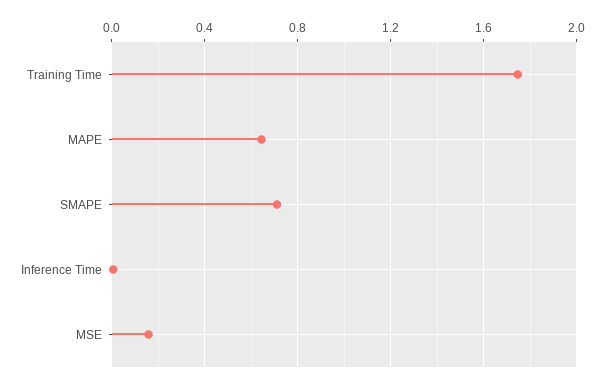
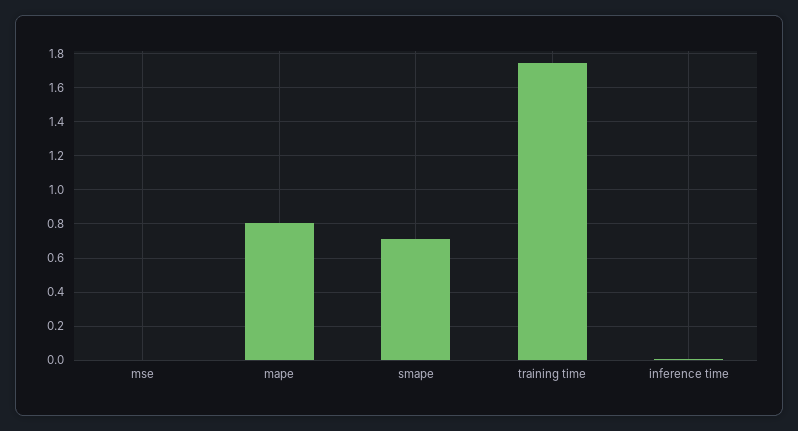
MAPE: 0.65 -> 0.8
MSE: 0.15 -> 0

